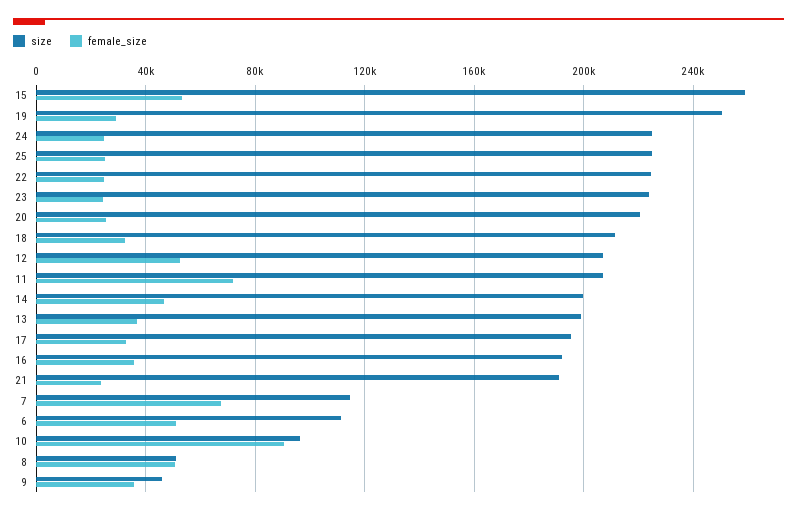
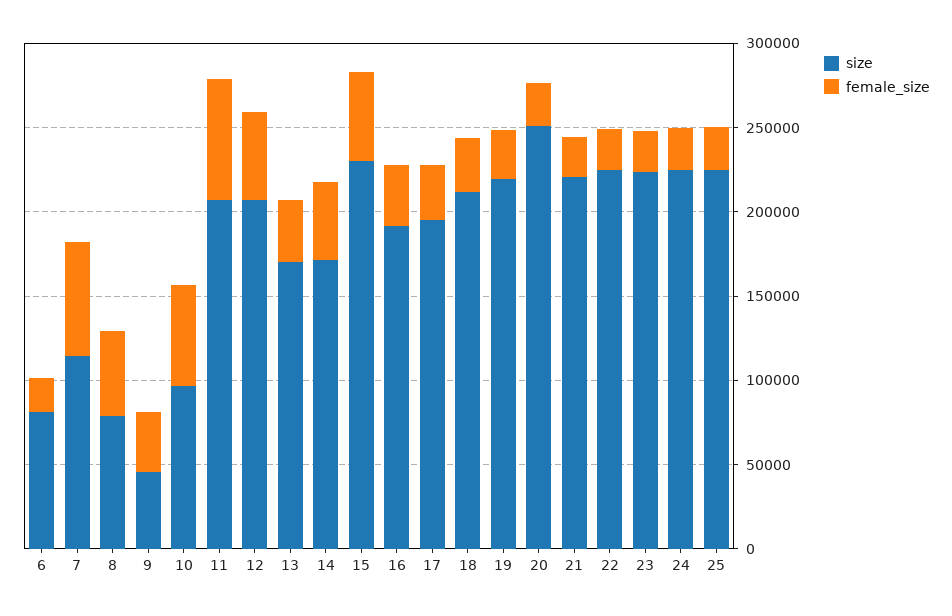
size, 15: 260000 -> 230000
size, 19: 250000 -> 220000
size, 20: 220000 -> 250000
size, 14: 200000 -> 170000
size, 13: 200000 -> 170000
size, 21: 190000 -> 220000
size, 6: 110000 -> 80000
female_size, 6: 50000 -> 20000
female_size, 10: 90000 -> 60000
size, 8: 50000 -> 80000

